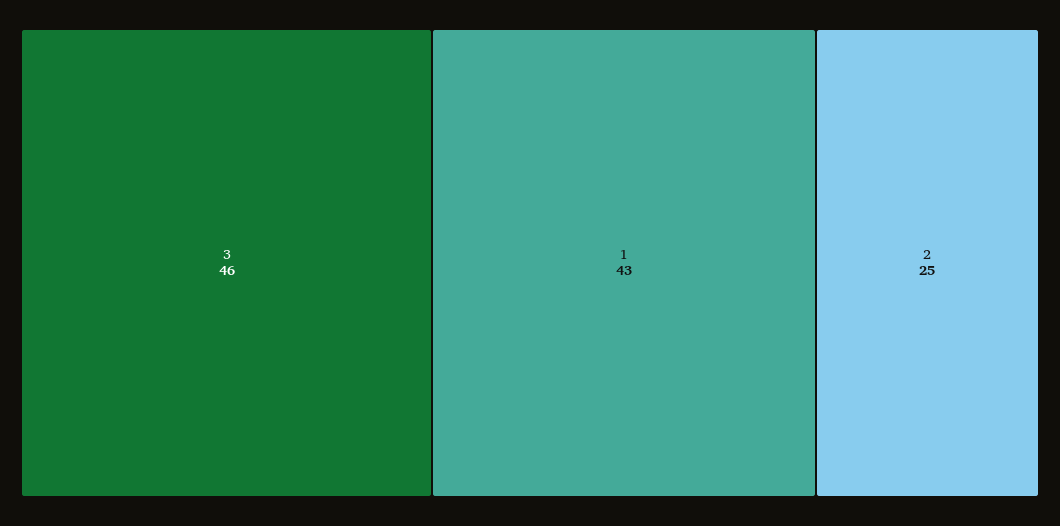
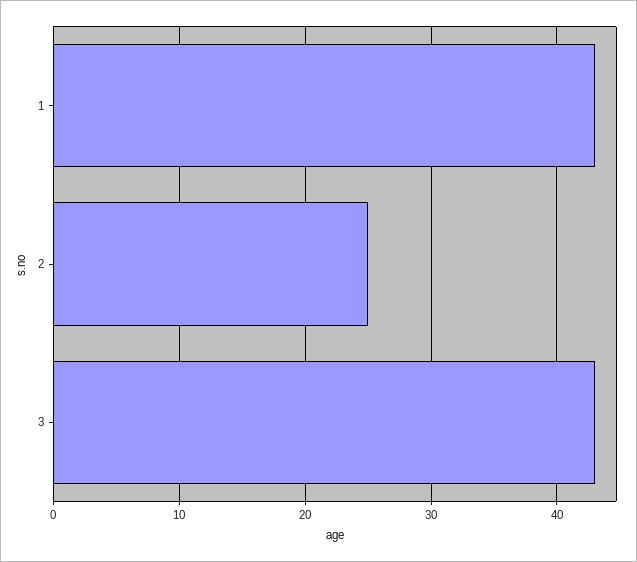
3: 46 -> 43

